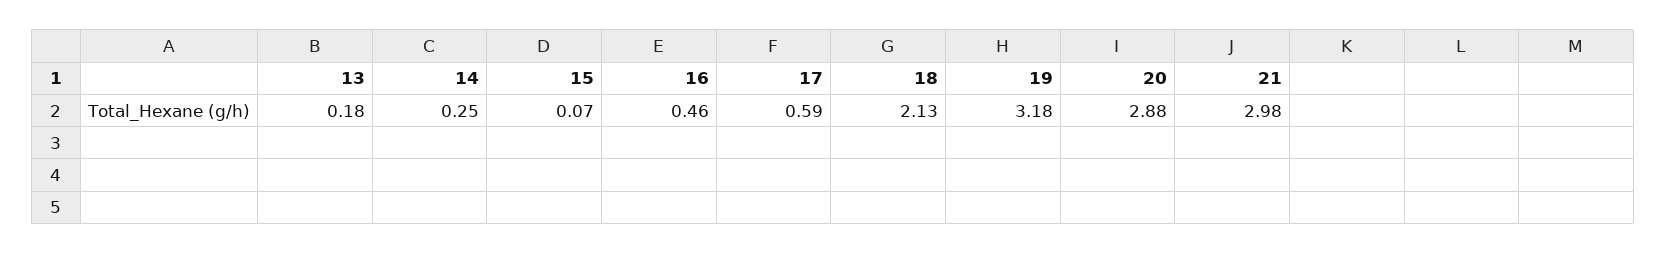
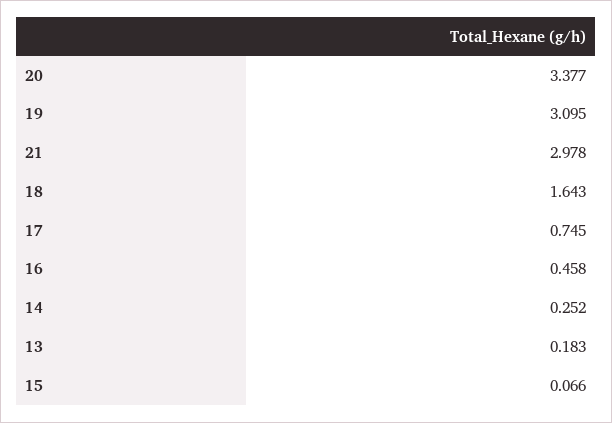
17: 0.59 -> 0.745
18: 2.13 -> 1.643
19: 3.18 -> 3.095
20: 2.88 -> 3.377

